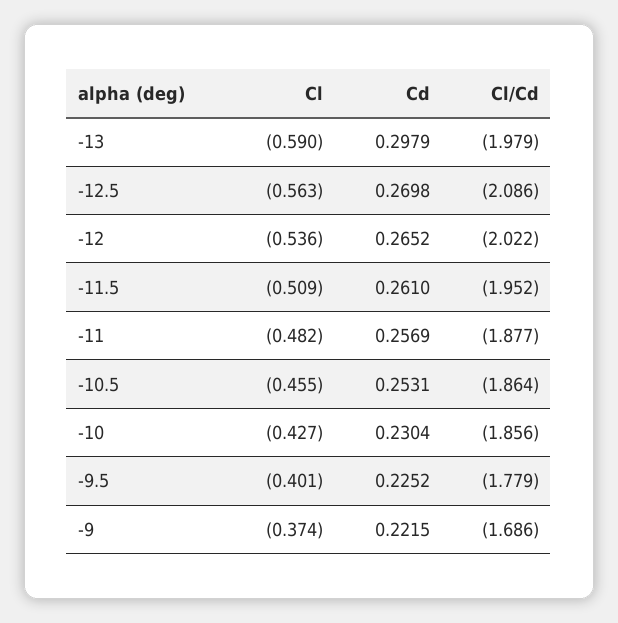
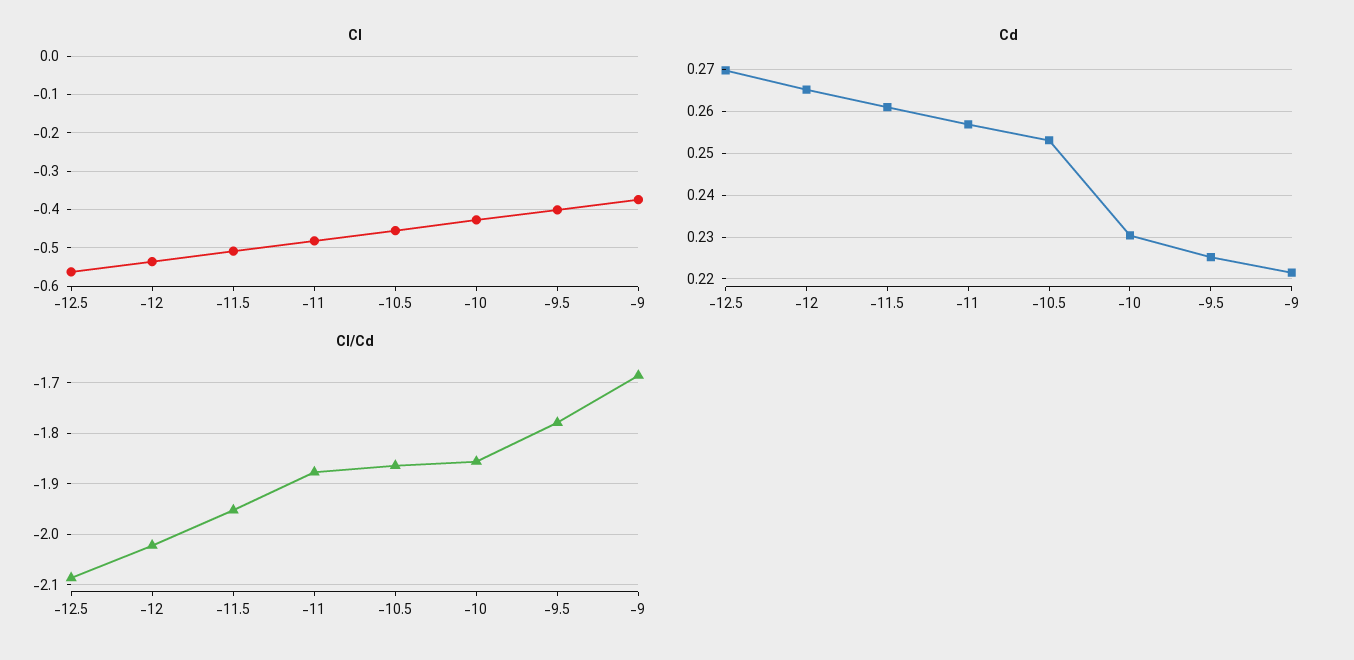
Cl, -13: -0.59 -> none
Cd, -13: 0.2979 -> none
Cl/Cd, -13: -1.979 -> none

